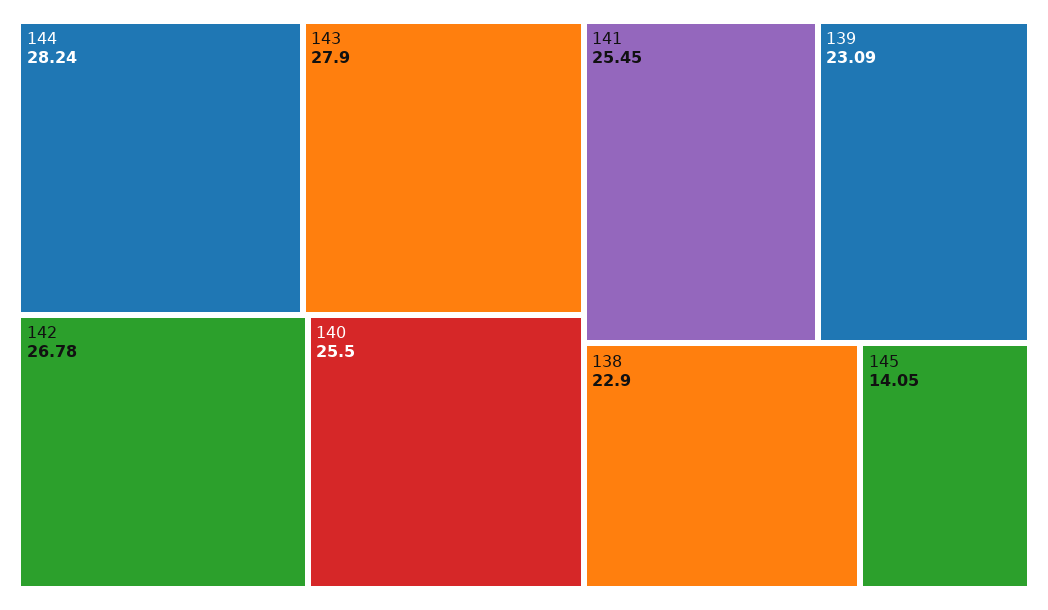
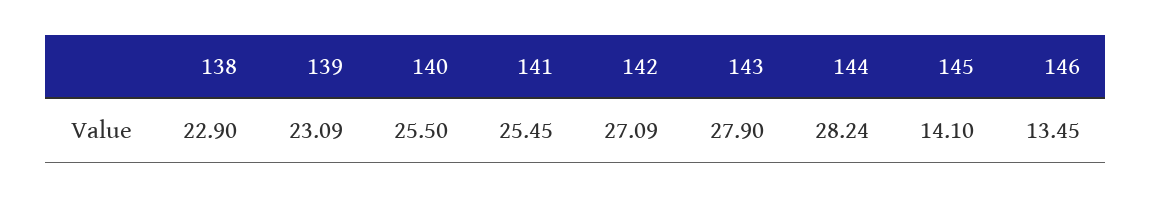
142: 26.78 -> 27.09
145: 14.05 -> 14.1
146: none -> 13.45

